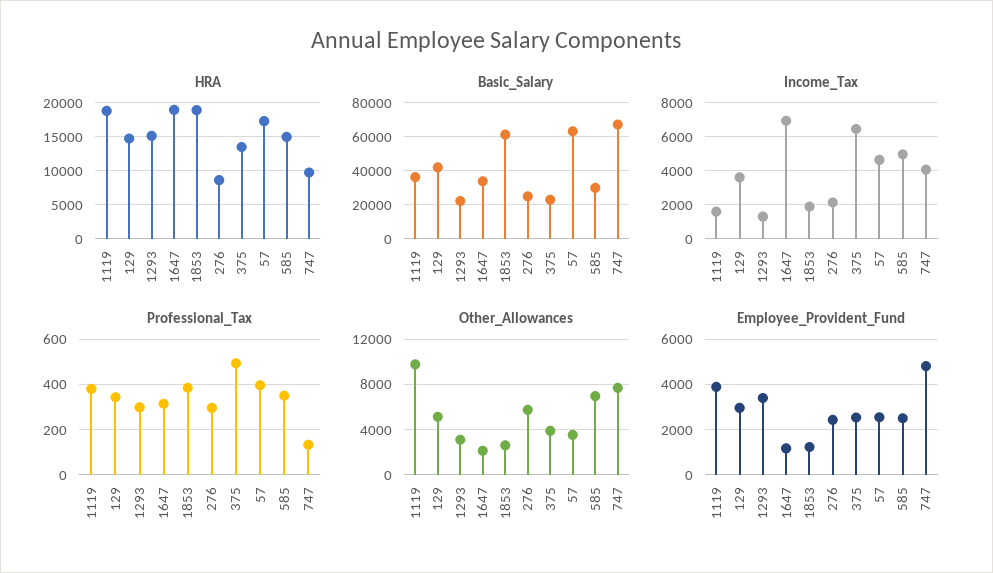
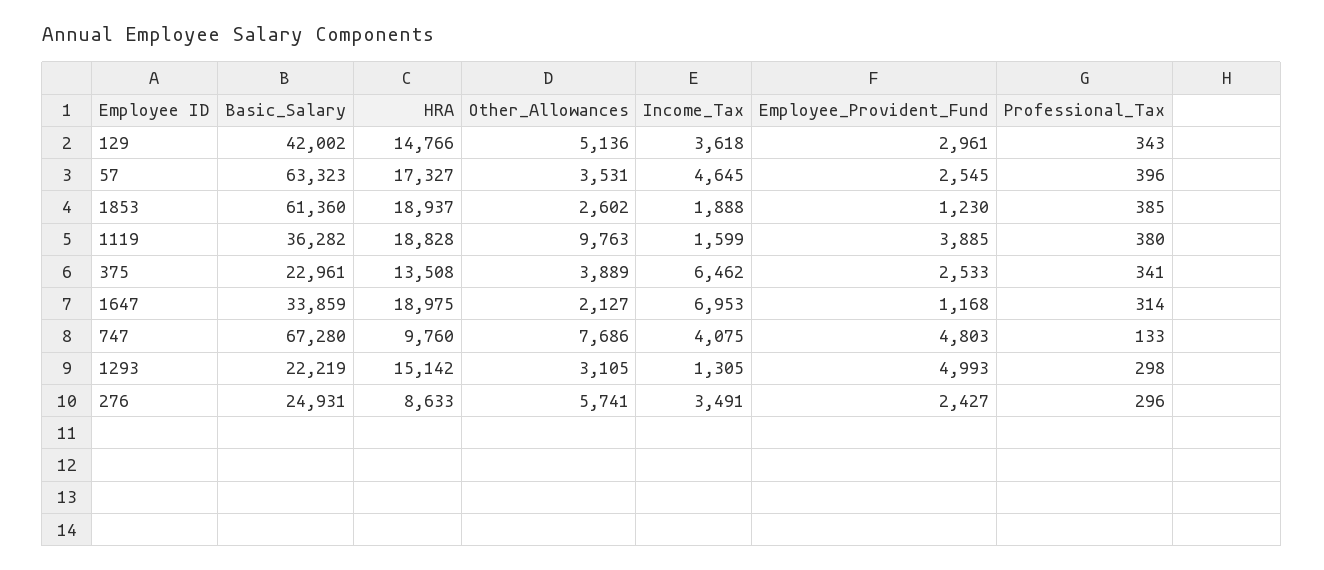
HRA, 585: 15000 -> none
Basic_Salary, 585: 30000 -> none
Income_Tax, 276: 2000 -> 3491
Income_Tax, 585: 5000 -> none
Professional_Tax, 375: 500 -> 341
Professional_Tax, 585: 350 -> none
Other_Allowances, 585: 7000 -> none
Employee_Provident_Fund, 1293: 3500 -> 4993
Employee_Provident_Fund, 585: 2500 -> none

